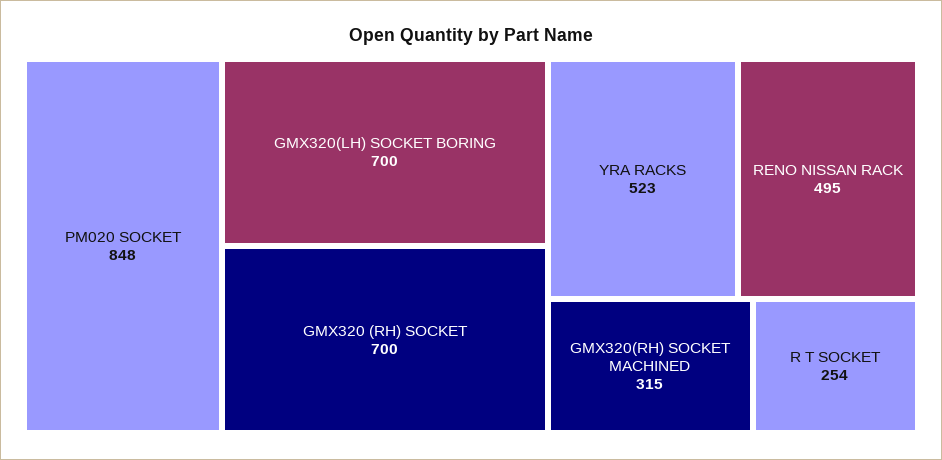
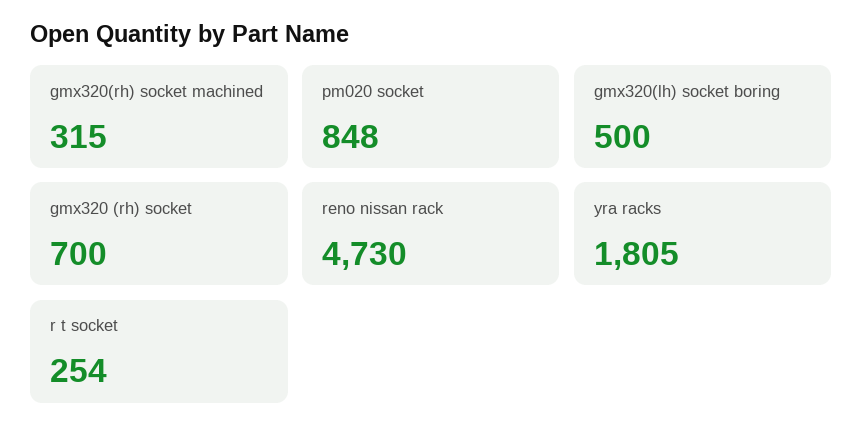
GMX320(LH) SOCKET BORING: 700 -> 500
YRA RACKS: 523 -> 1805
RENO NISSAN RACK: 495 -> 4730

